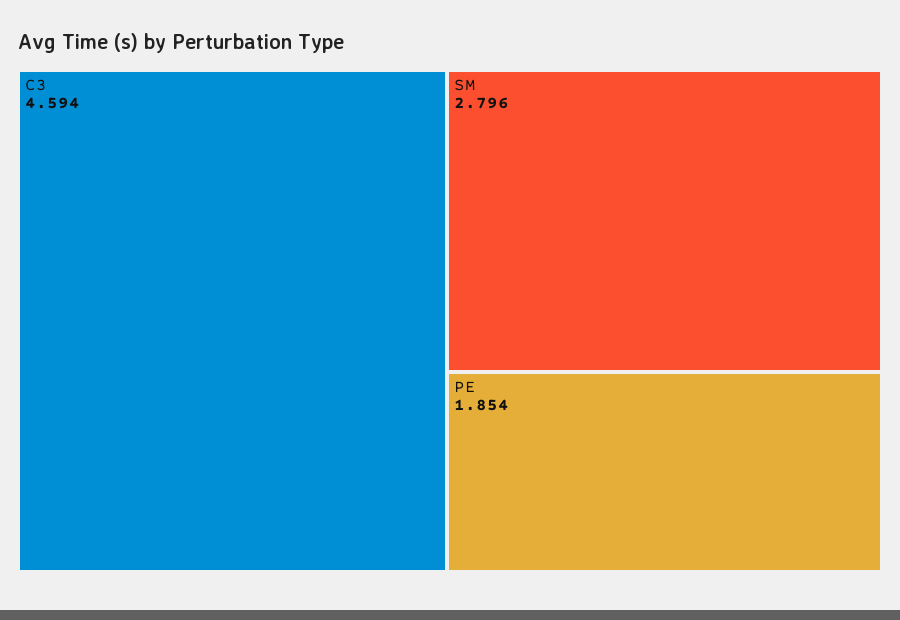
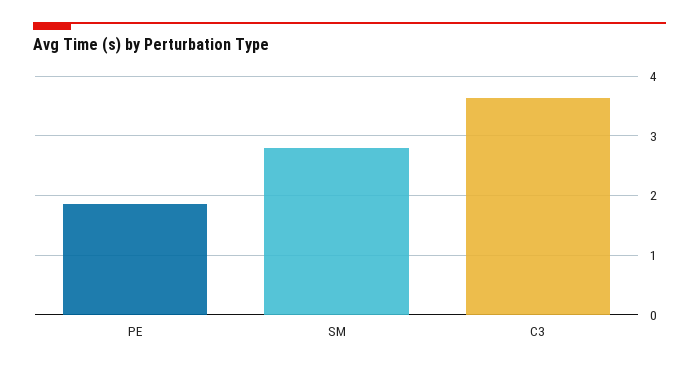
C3: 4.594 -> 3.6

